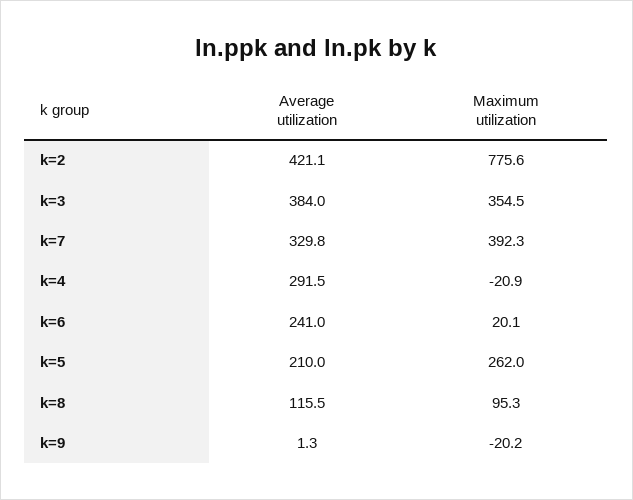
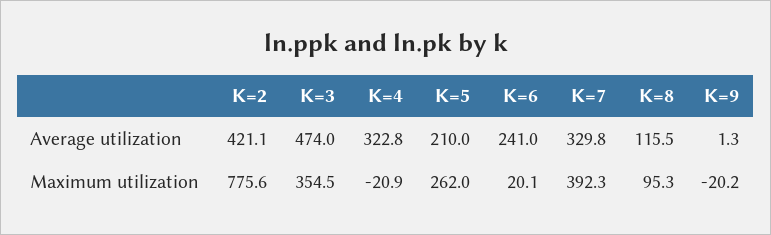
Average utilization, k=3: 384 -> 474
Average utilization, k=4: 291.5 -> 322.8

